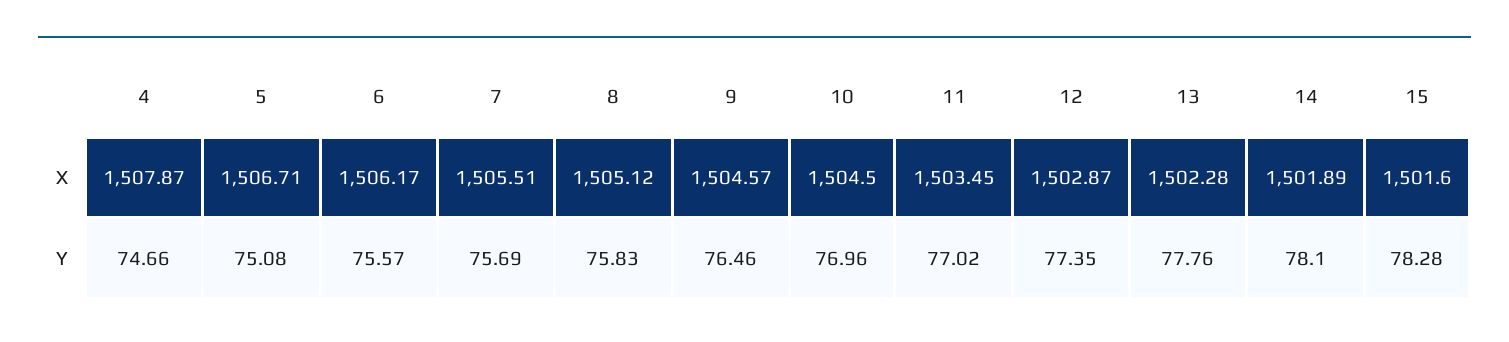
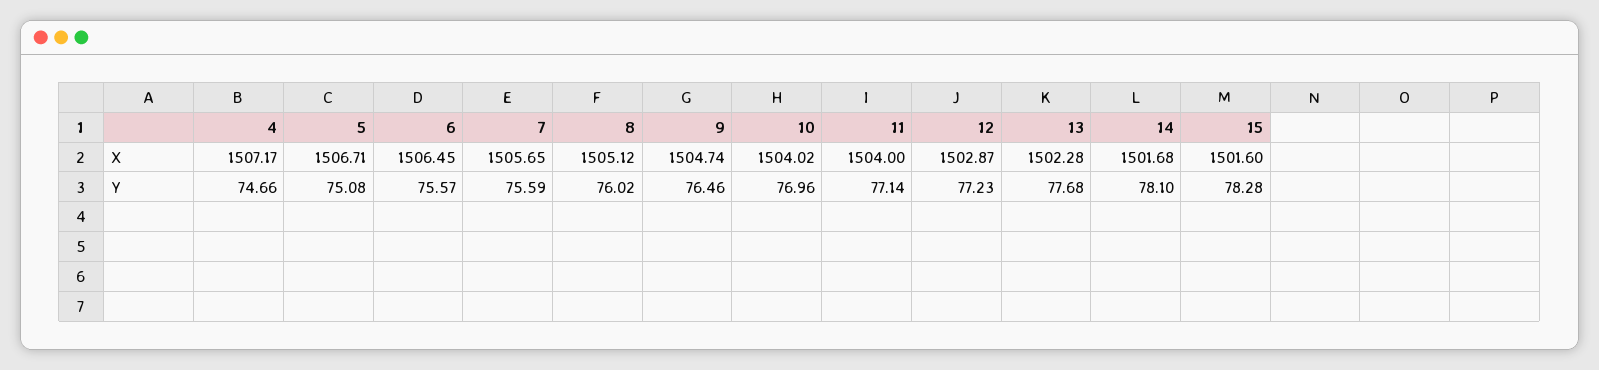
4, X: 1507.87 -> 1507.17
6, X: 1506.17 -> 1506.45
7, X: 1505.51 -> 1505.65
9, X: 1504.57 -> 1504.74
10, X: 1504.5 -> 1504.02
11, X: 1503.45 -> 1504
14, X: 1501.89 -> 1501.68
7, Y: 75.69 -> 75.59
8, Y: 75.83 -> 76.02
11, Y: 77.02 -> 77.14
12, Y: 77.35 -> 77.23
13, Y: 77.76 -> 77.68

